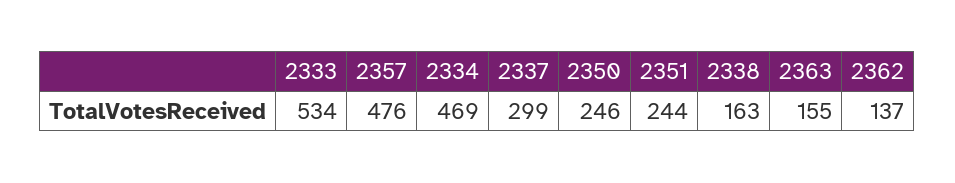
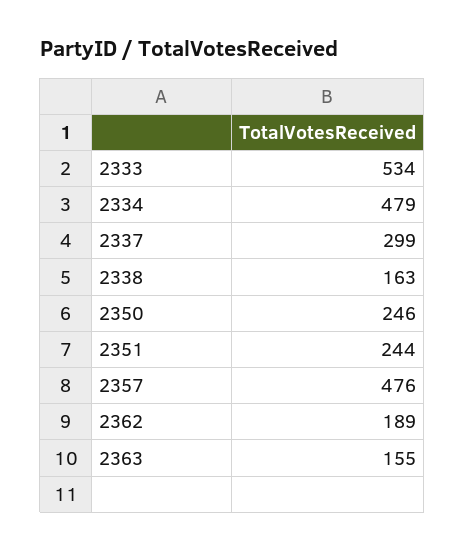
2334: 469 -> 479
2362: 137 -> 189

